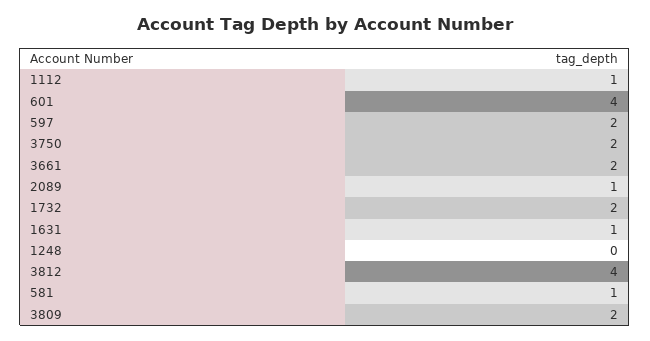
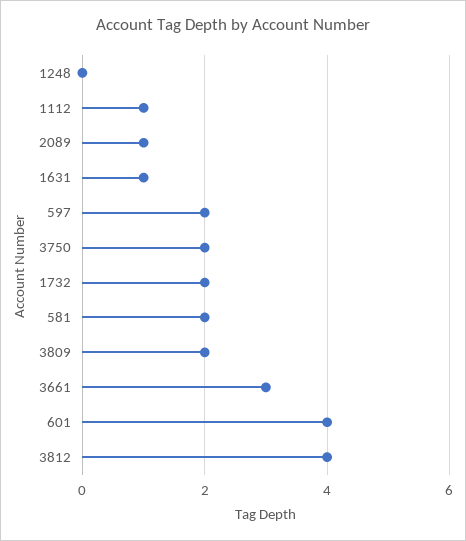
3661: 2 -> 3
581: 1 -> 2

